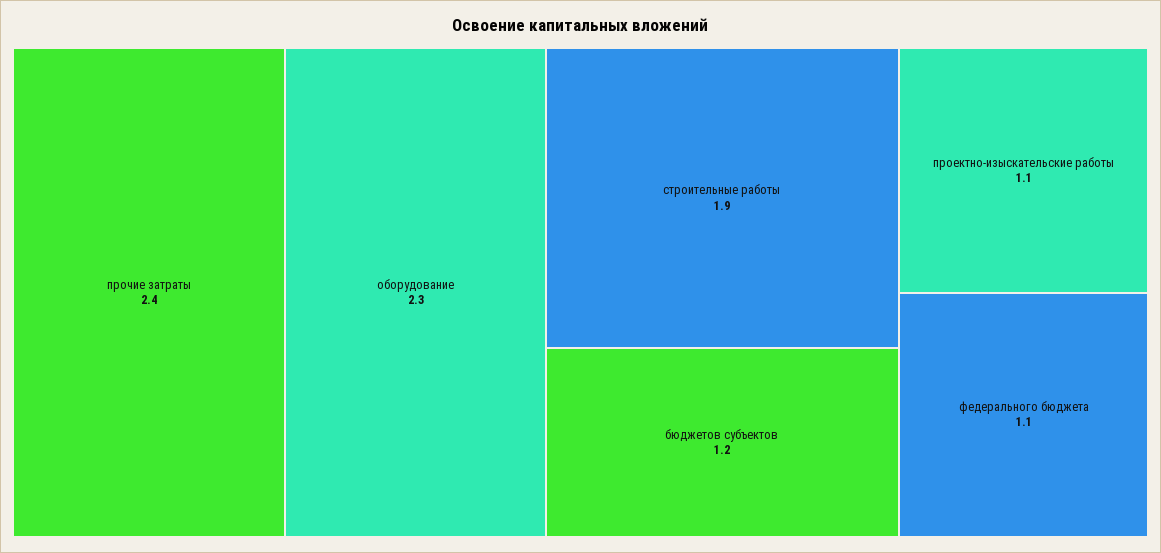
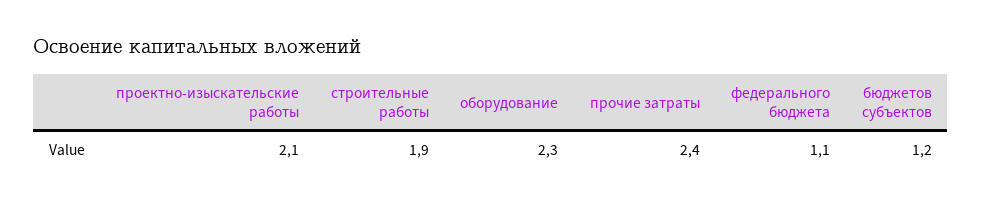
проектно-изыскательские работы: 1.1 -> 2.1

